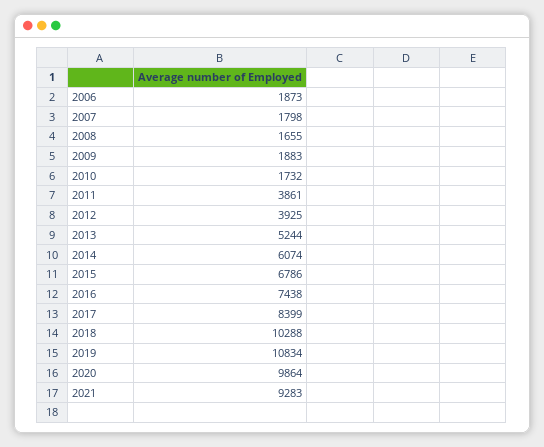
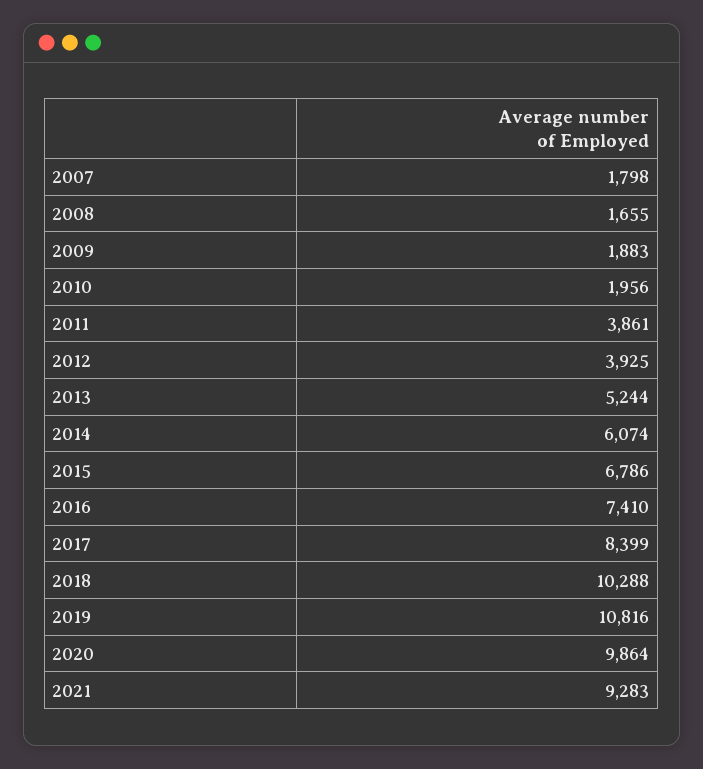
2006: 1873 -> none
2010: 1732 -> 1956
2016: 7438 -> 7410
2019: 10834 -> 10816

